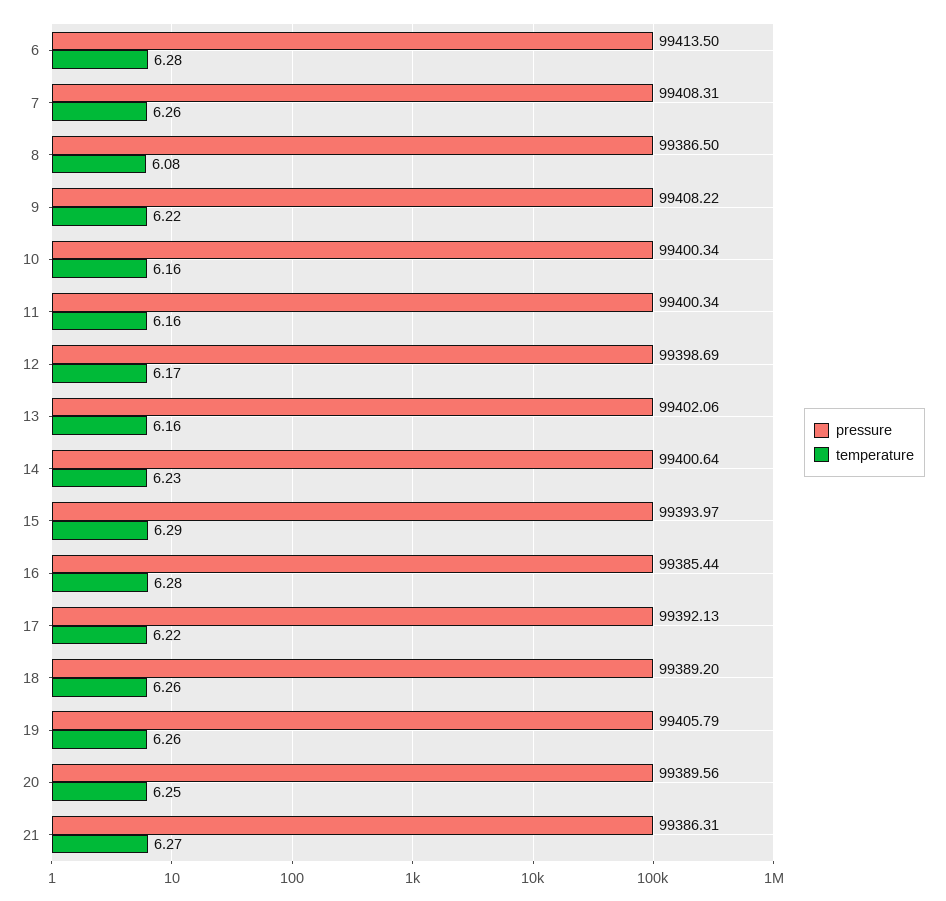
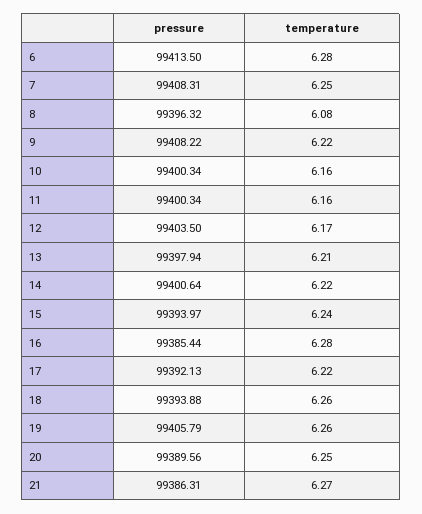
temperature, 7: 6.26 -> 6.25
pressure, 8: 99386.5 -> 99396.32
pressure, 12: 99398.69 -> 99403.5
pressure, 13: 99402.06 -> 99397.94
temperature, 13: 6.16 -> 6.21
temperature, 14: 6.23 -> 6.22
temperature, 15: 6.29 -> 6.24
pressure, 18: 99389.2 -> 99393.88

